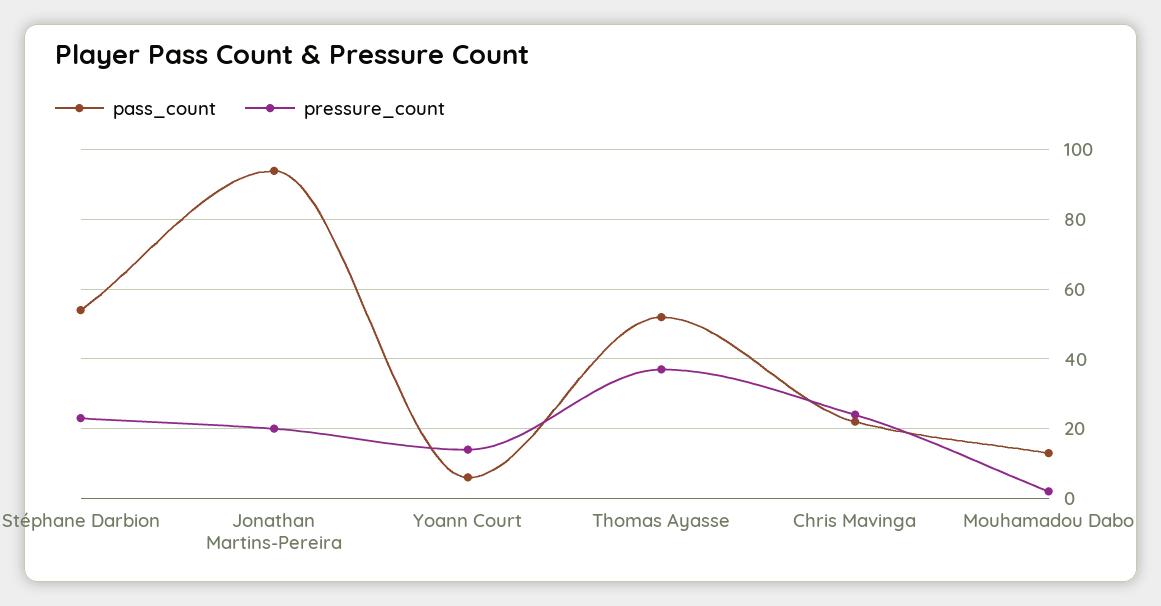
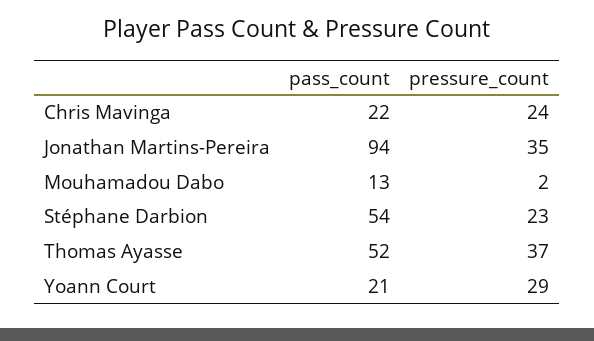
pressure_count, Jonathan Martins-Pereira: 20 -> 35
pass_count, Yoann Court: 5 -> 21
pressure_count, Yoann Court: 15 -> 29

